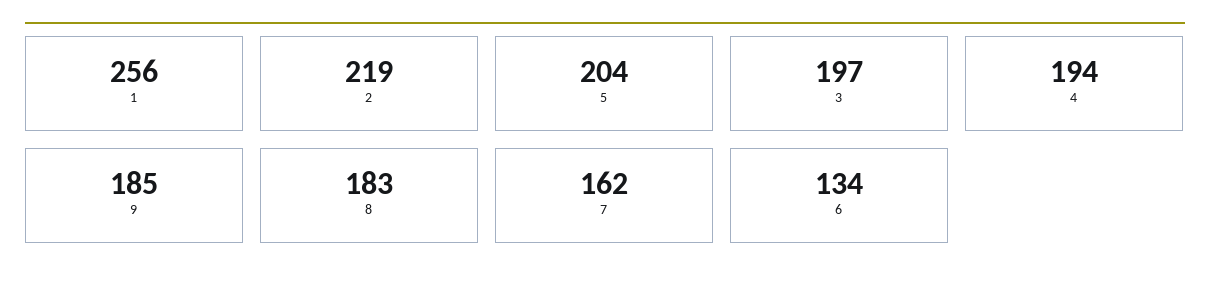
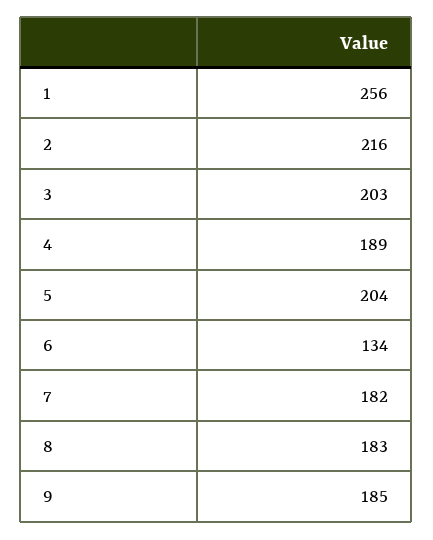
2: 219 -> 216
3: 197 -> 203
4: 194 -> 189
7: 162 -> 182

